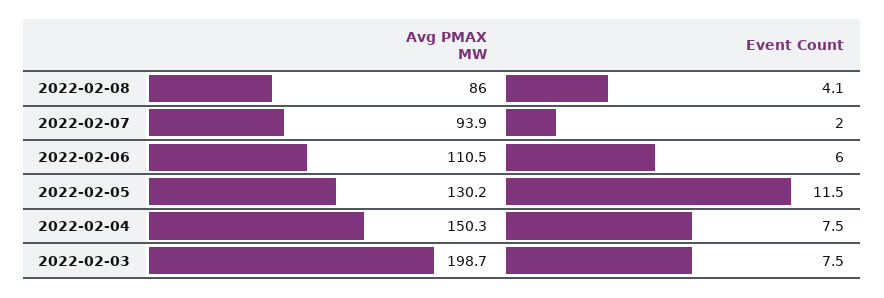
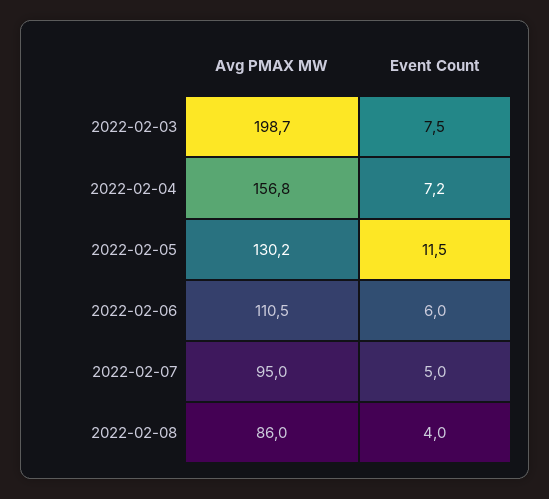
Event Count, 2022-02-08: 4.1 -> 4
Avg PMAX MW, 2022-02-07: 93.9 -> 95
Event Count, 2022-02-07: 2 -> 5
Avg PMAX MW, 2022-02-04: 150.3 -> 156.8
Event Count, 2022-02-04: 7.5 -> 7.2

